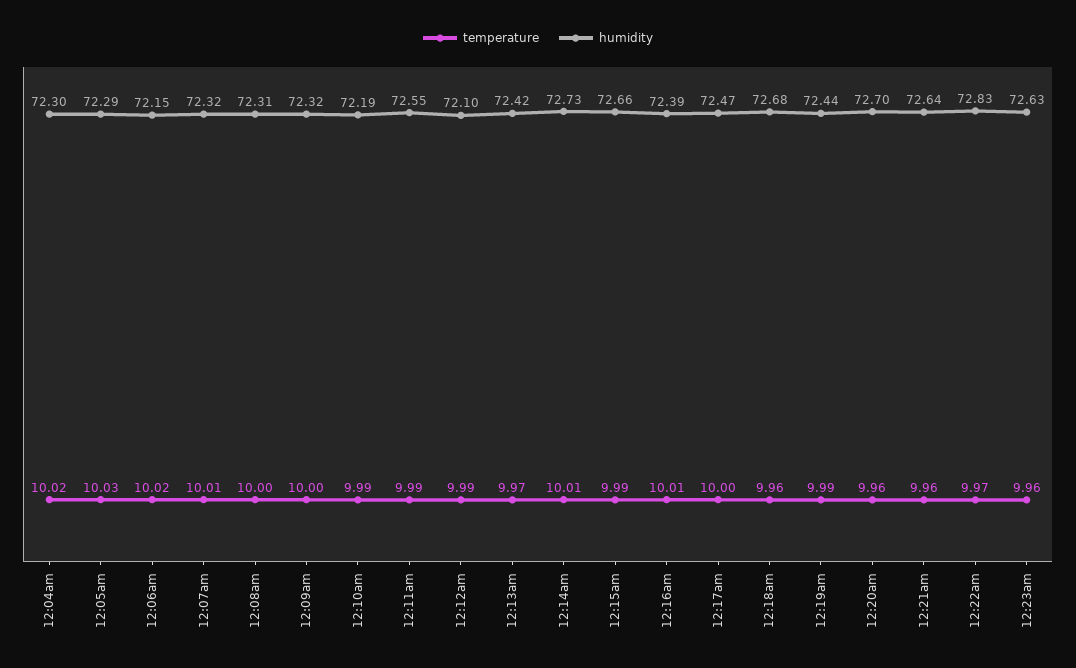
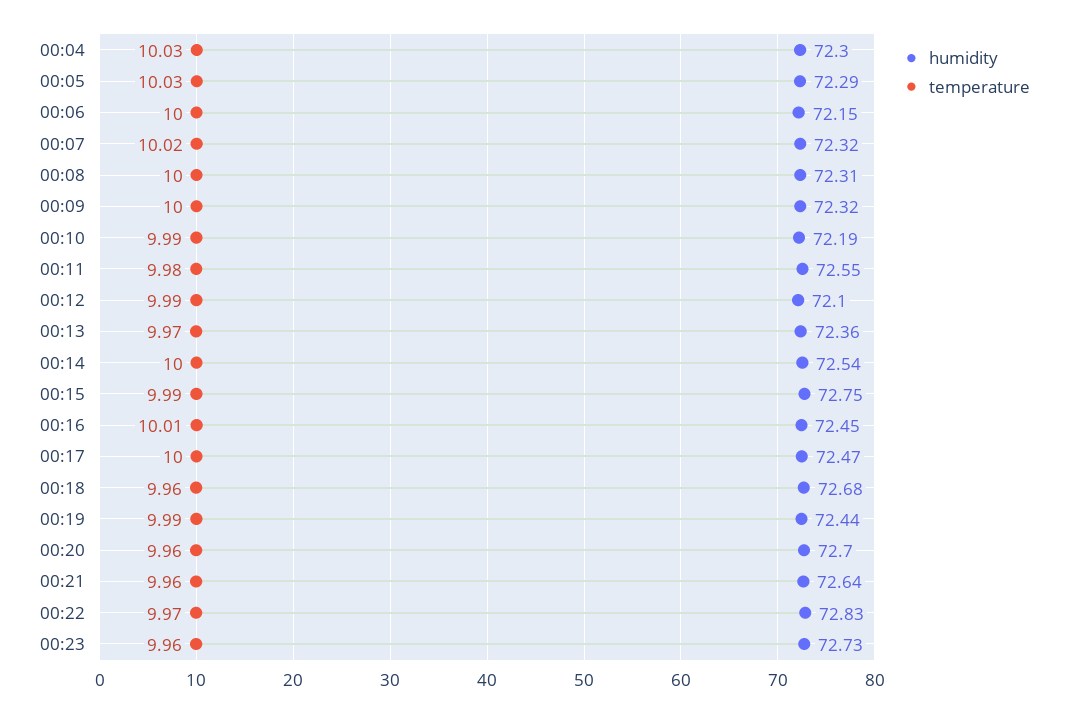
temperature, 12:04am: 10.02 -> 10.03
temperature, 12:06am: 10.02 -> 10
temperature, 12:07am: 10.01 -> 10.02
temperature, 12:11am: 9.99 -> 9.98
humidity, 12:13am: 72.42 -> 72.36
temperature, 12:14am: 10.01 -> 10
humidity, 12:14am: 72.73 -> 72.54
humidity, 12:15am: 72.66 -> 72.75
humidity, 12:16am: 72.39 -> 72.45
humidity, 12:23am: 72.63 -> 72.73

